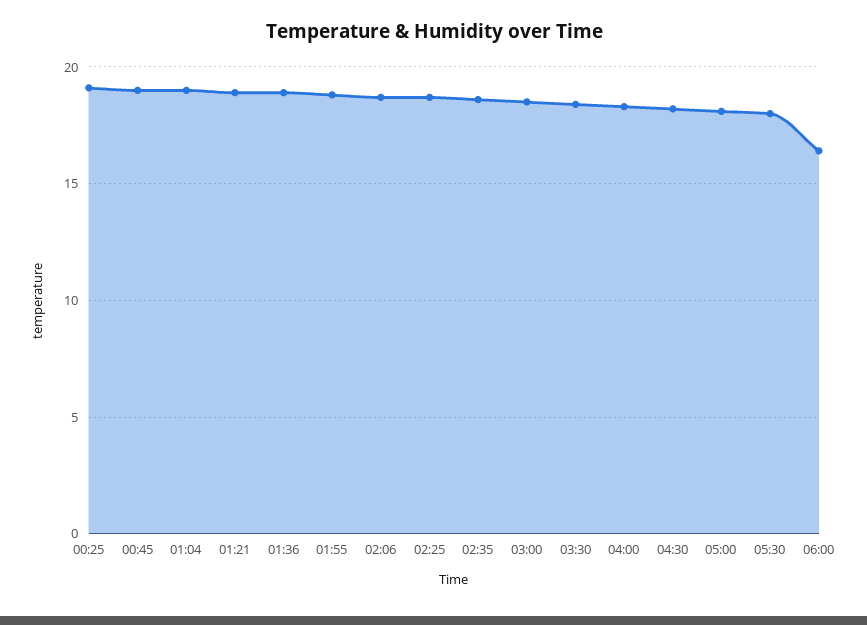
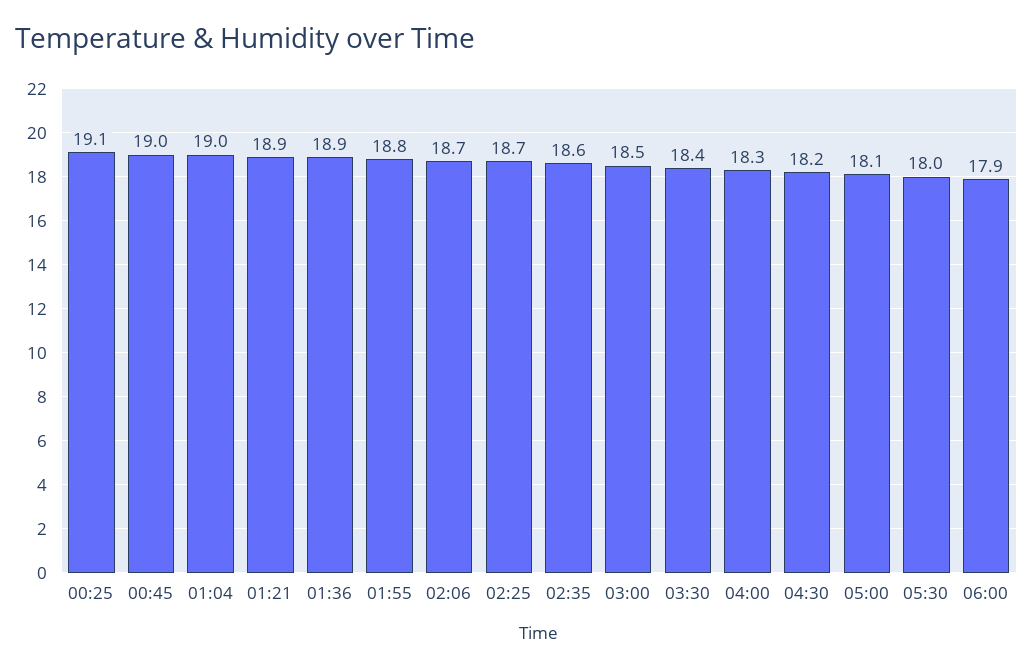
06:00: 16.5 -> 17.9

